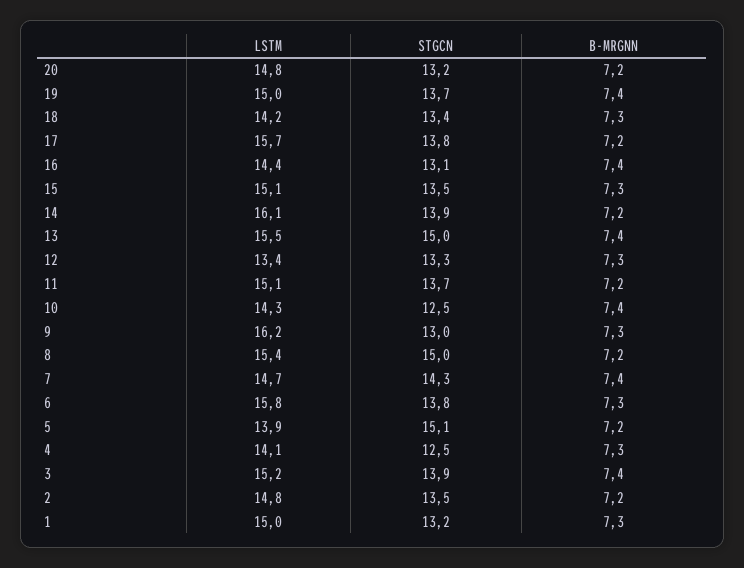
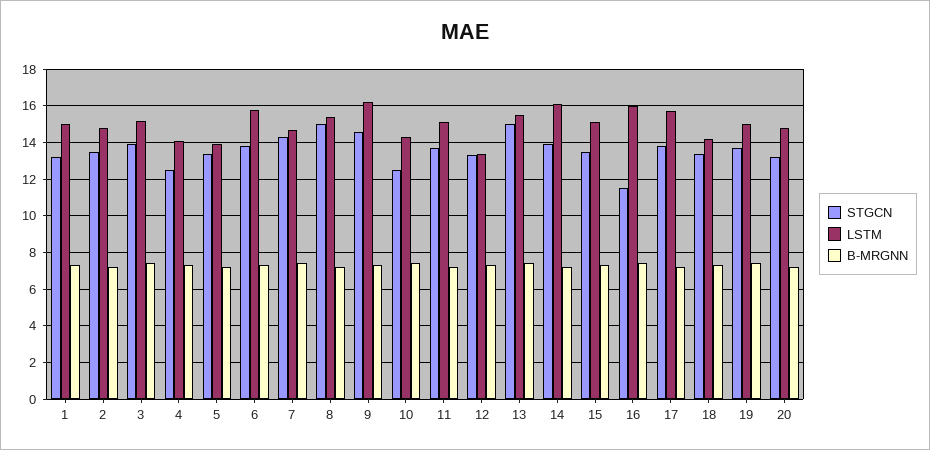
LSTM, 16: 14.4 -> 16
STGCN, 16: 13.1 -> 11.5
STGCN, 9: 13 -> 14.5
STGCN, 5: 15.1 -> 13.5

